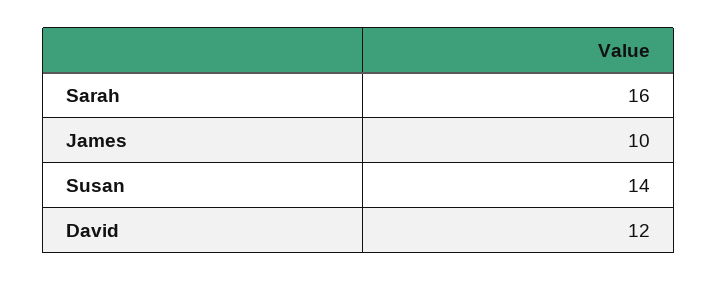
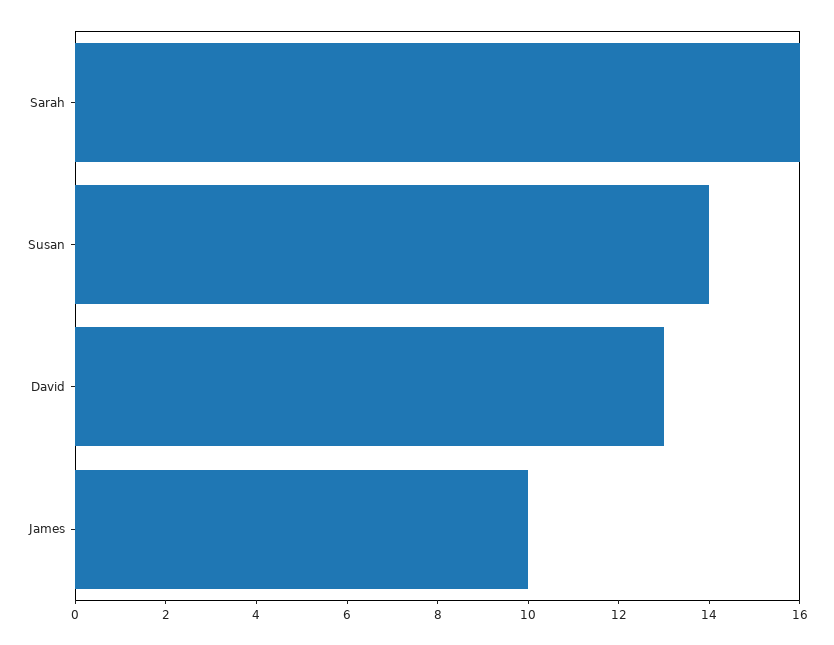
David: 12 -> 13

